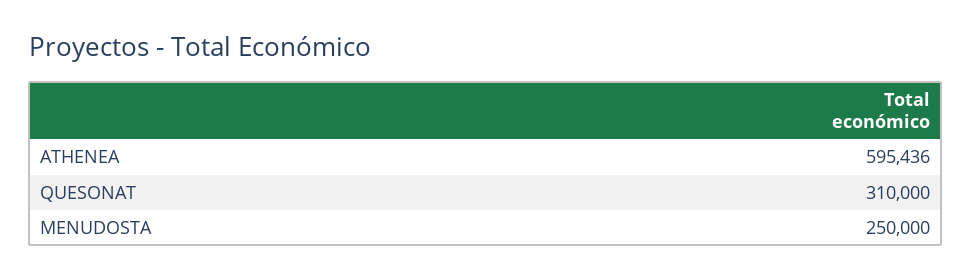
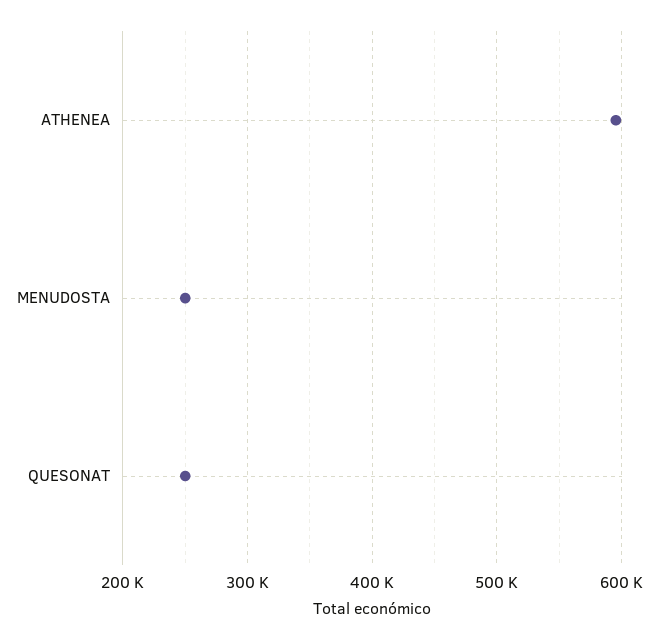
QUESONAT: 310000 -> 250000

